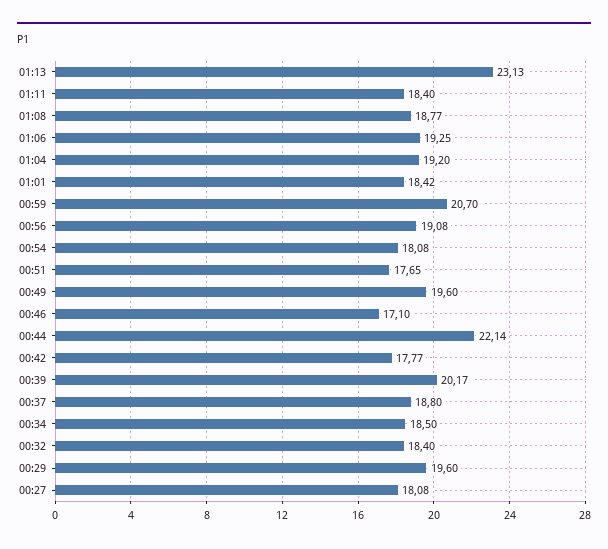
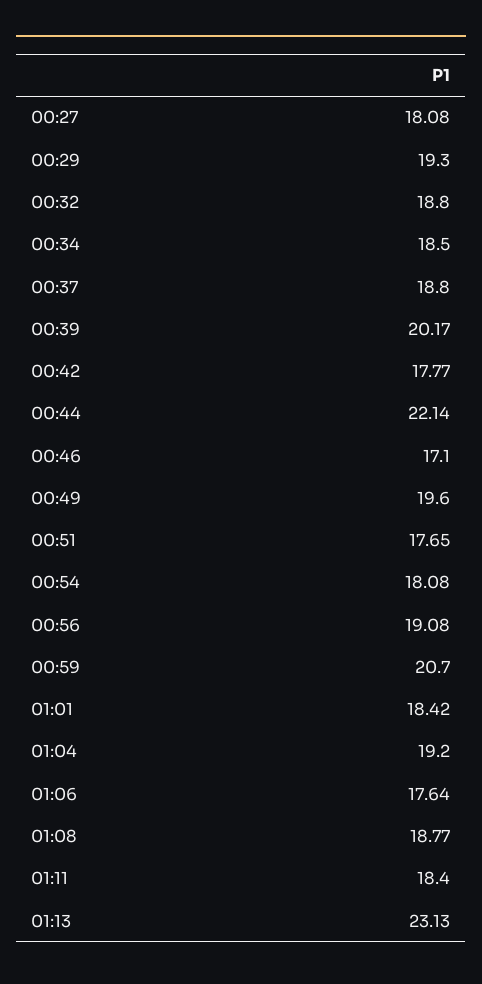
01:06: 19.25 -> 17.64
00:32: 18.4 -> 18.8
00:29: 19.6 -> 19.3

